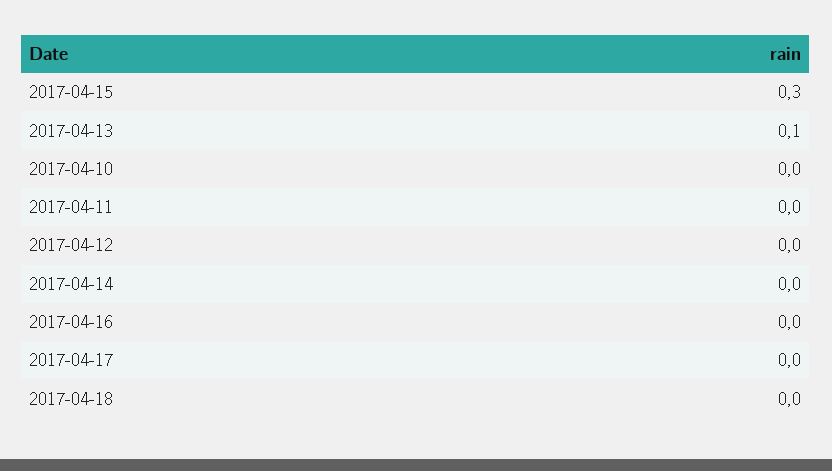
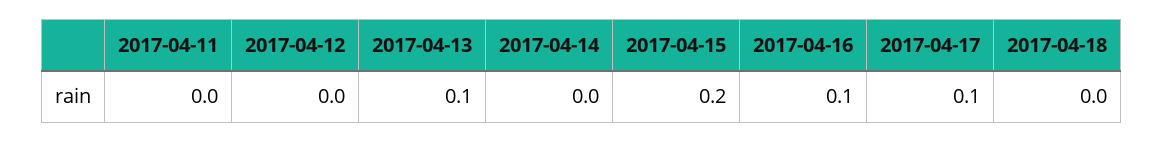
2017-04-15: 0.3 -> 0.2
2017-04-10: 0 -> none
2017-04-16: 0 -> 0.1
2017-04-17: 0 -> 0.1

